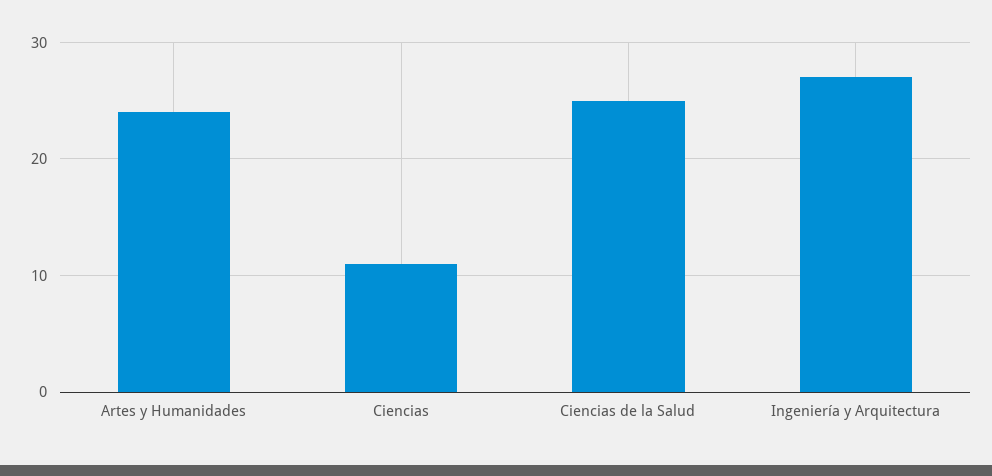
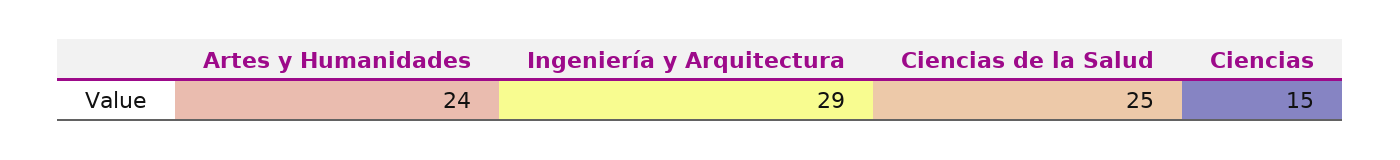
Ciencias: 11 -> 15
Ingeniería y Arquitectura: 27 -> 29

